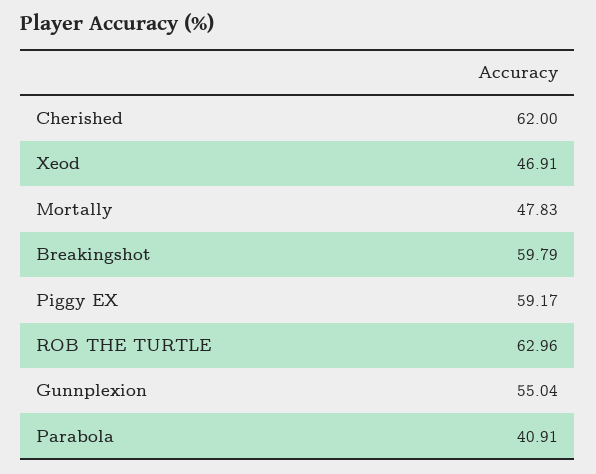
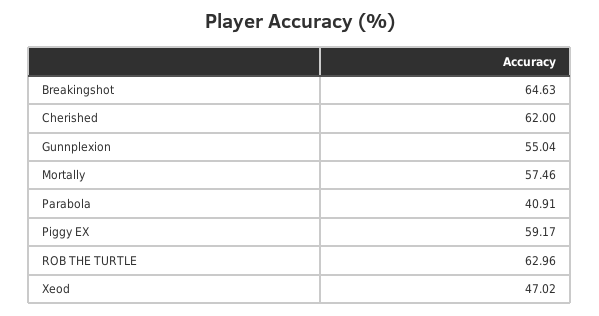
Xeod: 46.91 -> 47.02
Mortally: 47.83 -> 57.46
Breakingshot: 59.79 -> 64.63

